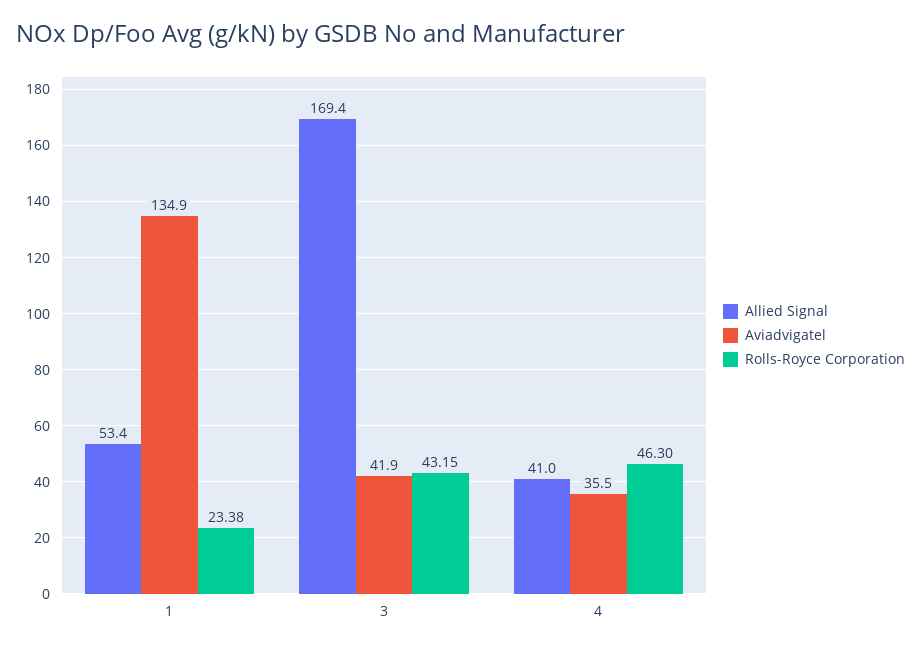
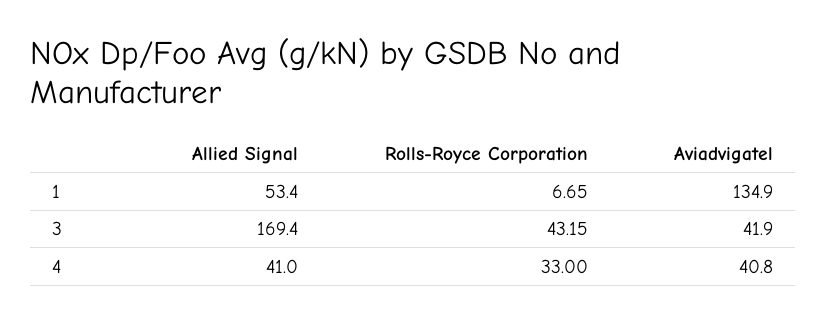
Rolls-Royce Corporation, 1: 23.38 -> 6.65
Aviadvigatel, 4: 35.5 -> 40.8
Rolls-Royce Corporation, 4: 46.3 -> 33

